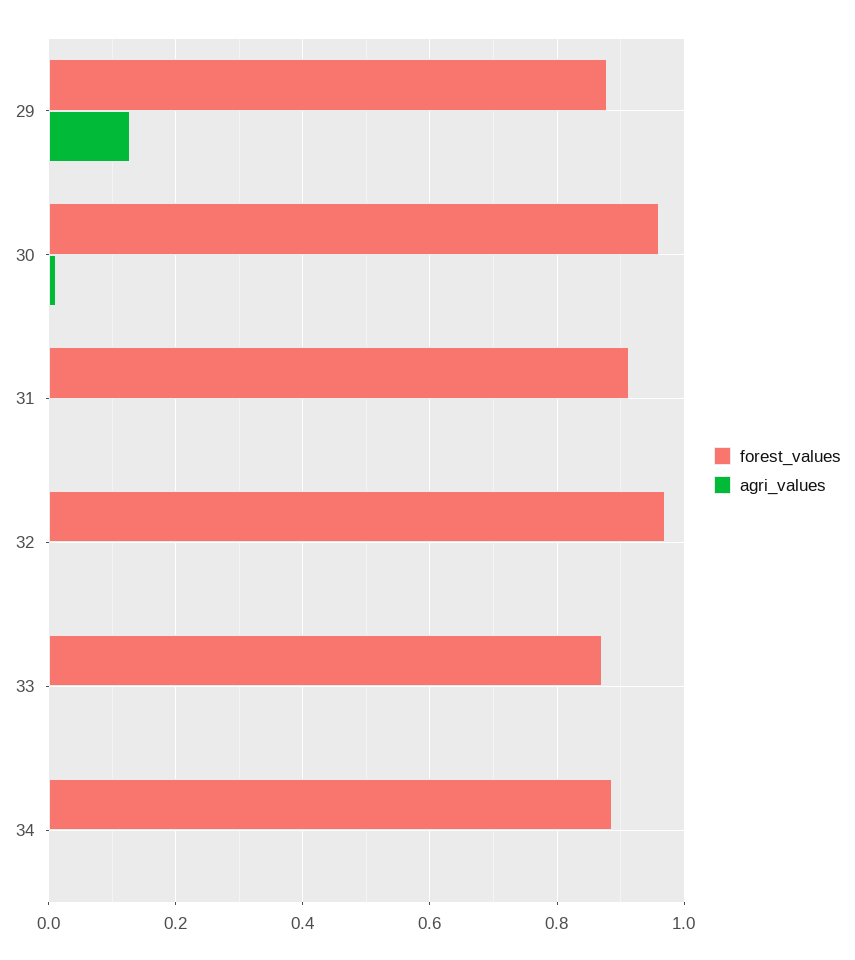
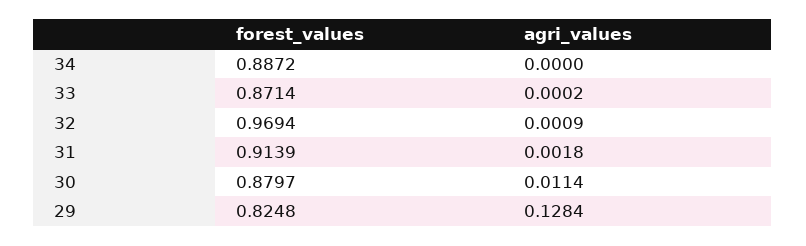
forest_values, 29: 0.88 -> 0.8248
forest_values, 30: 0.96 -> 0.8797

